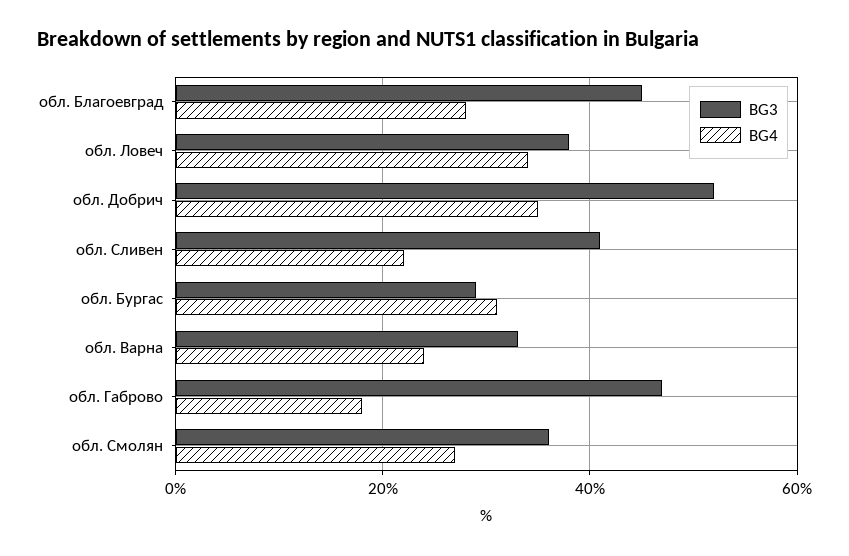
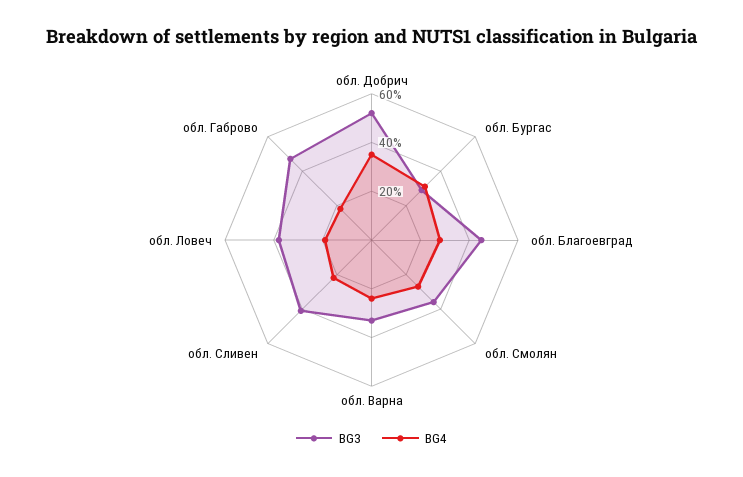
BG4, обл. Ловеч: 35 -> 20

